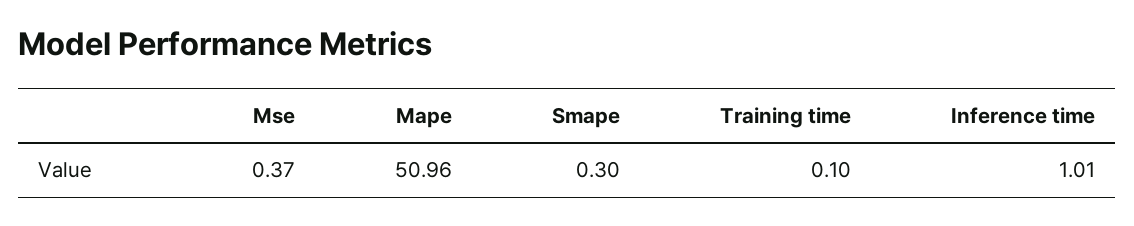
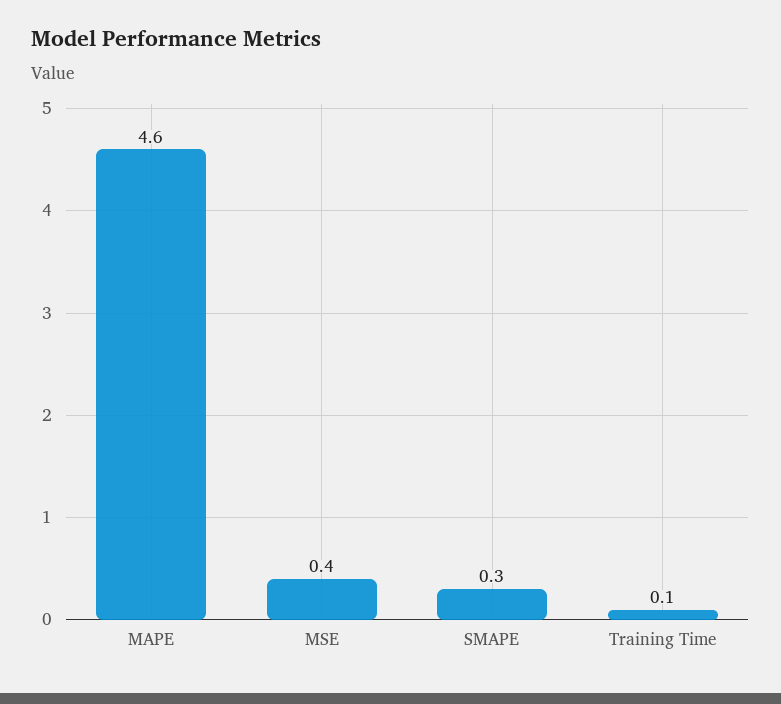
Mape: 50.96 -> 4.6
Inference time: 1.01 -> none

